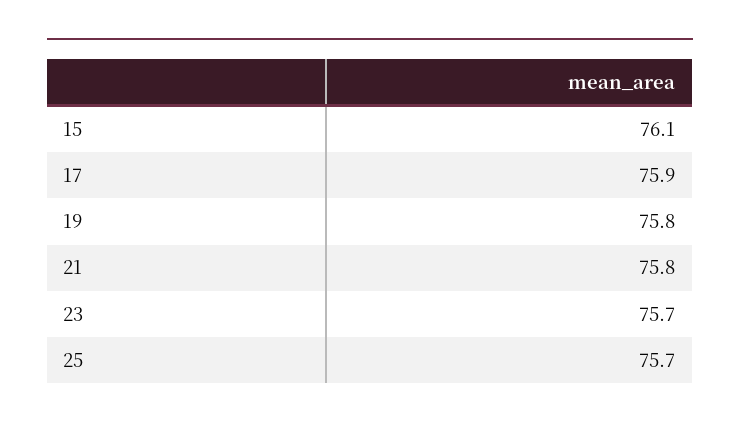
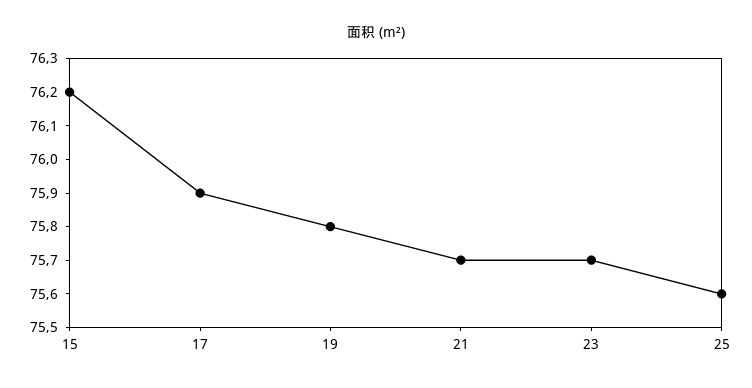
15: 76.1 -> 76.2
21: 75.8 -> 75.7
25: 75.7 -> 75.6

